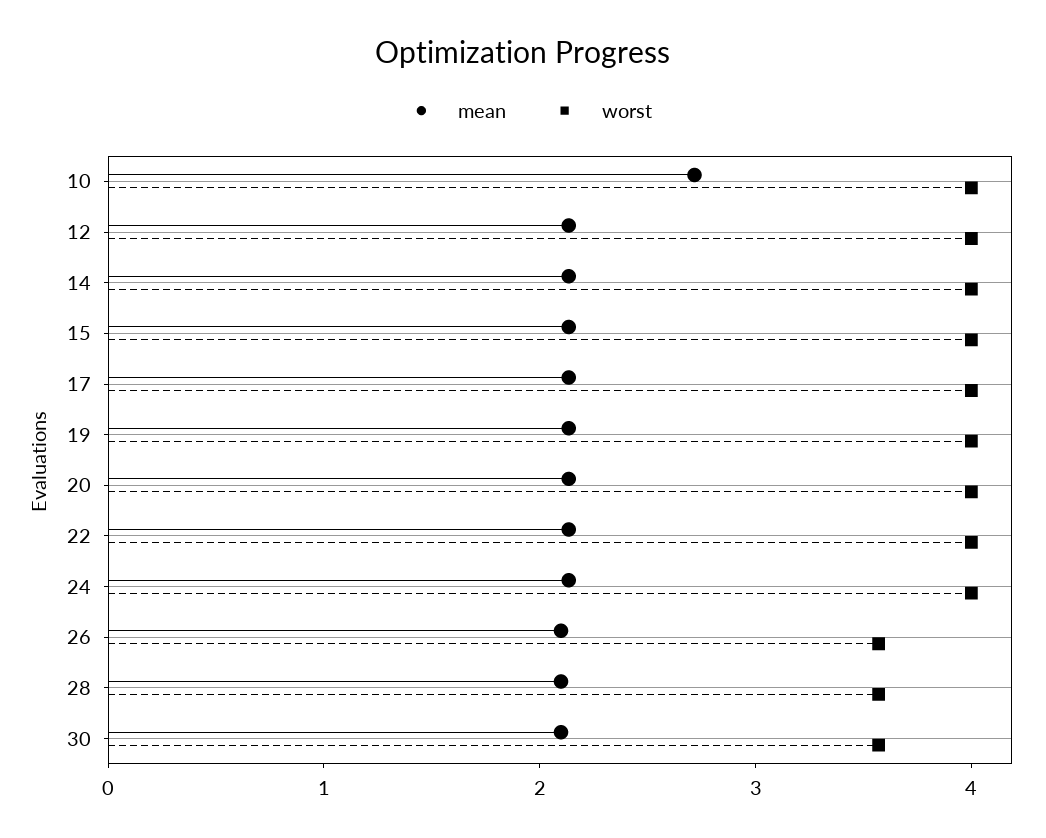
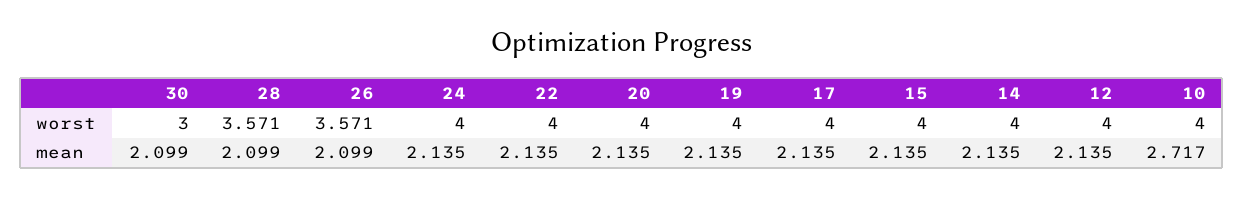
worst, 30: 3.6 -> 3

